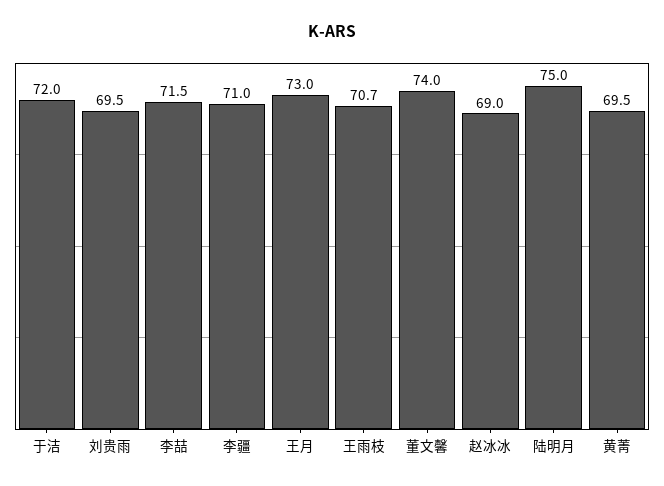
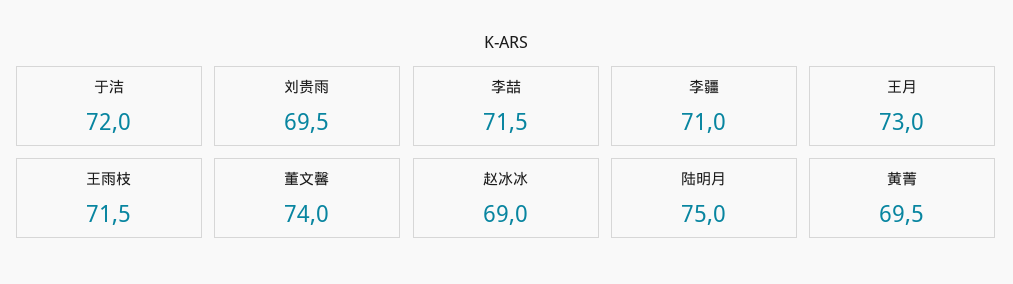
王雨枝: 70.7 -> 71.5

